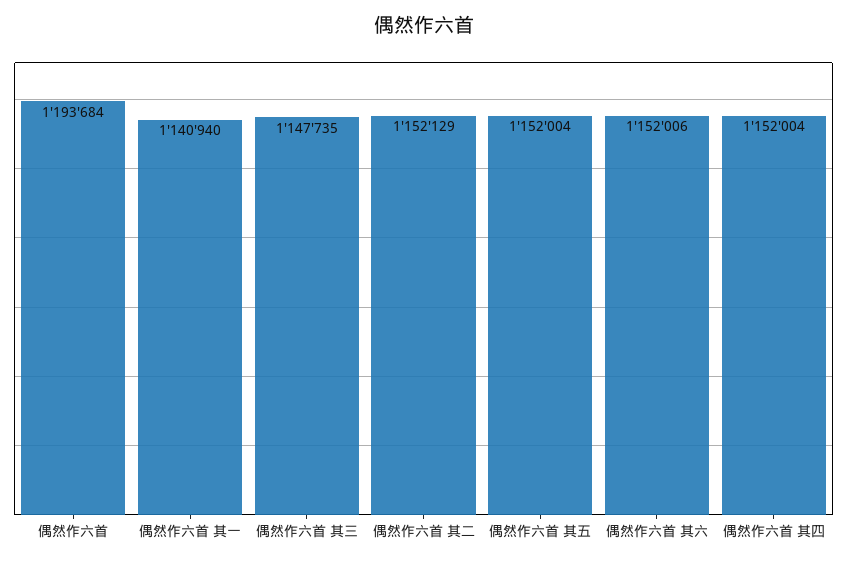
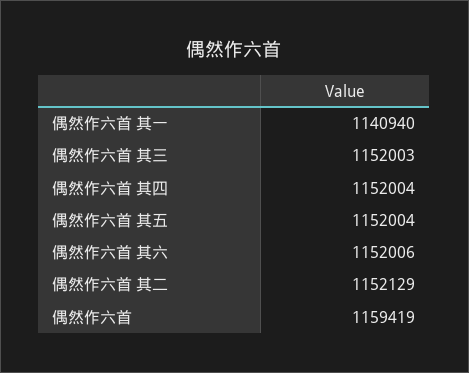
偶然作六首: 1193684 -> 1159419
偶然作六首 其三: 1147735 -> 1152003

